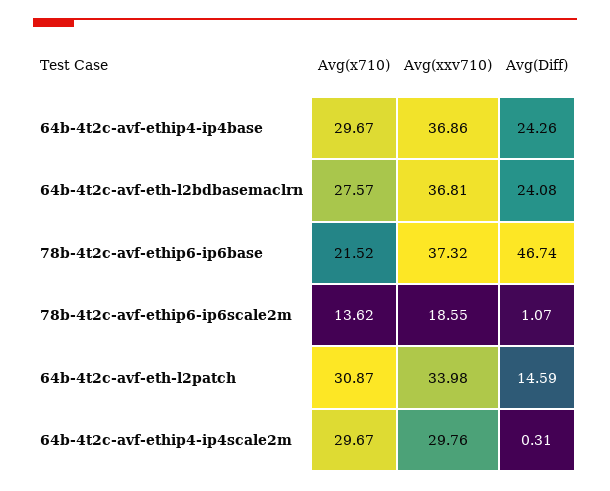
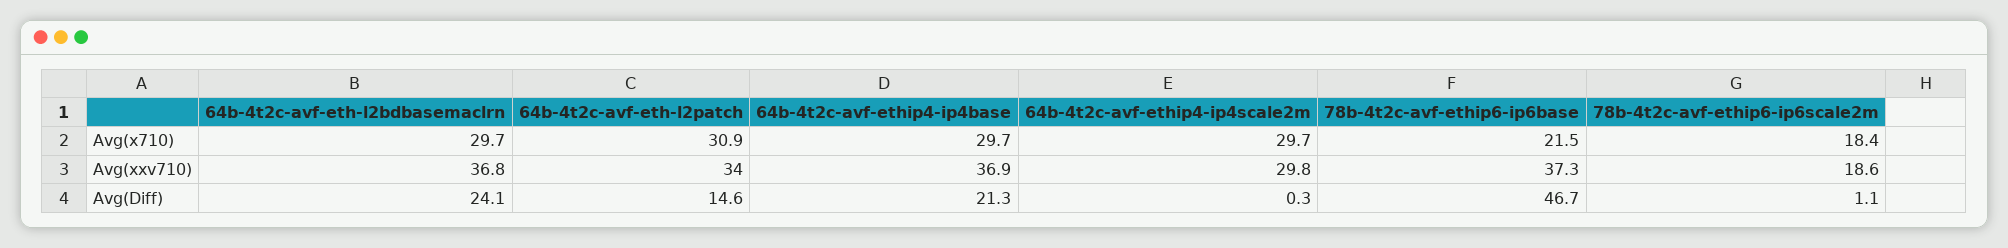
Avg(Diff), 64b-4t2c-avf-ethip4-ip4base: 24.26 -> 21.3
Avg(x710), 64b-4t2c-avf-eth-l2bdbasemaclrn: 27.57 -> 29.7
Avg(x710), 78b-4t2c-avf-ethip6-ip6scale2m: 13.62 -> 18.4

